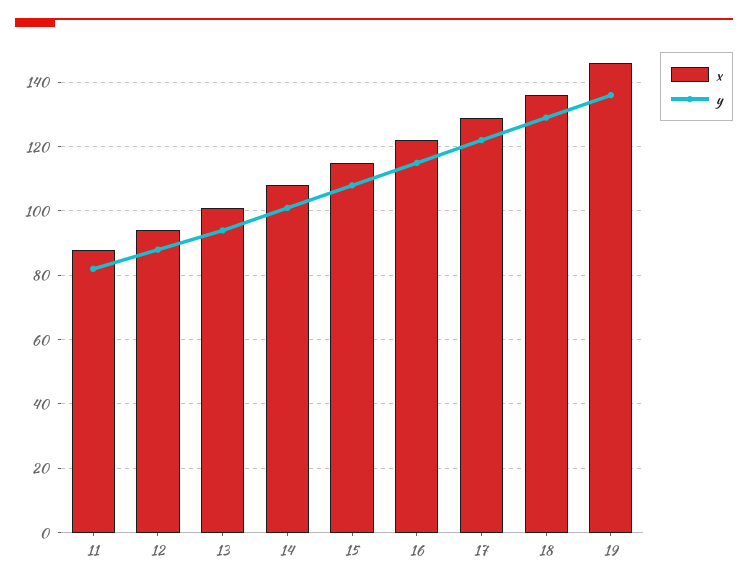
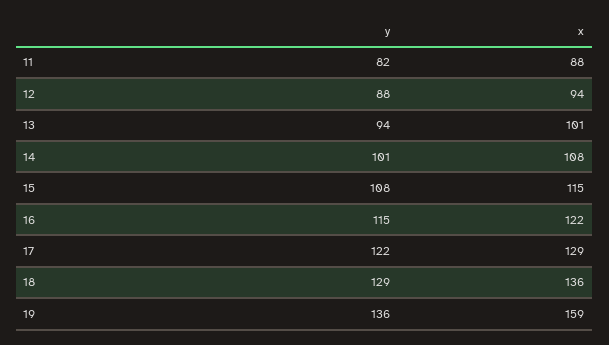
x, 19: 145 -> 159

